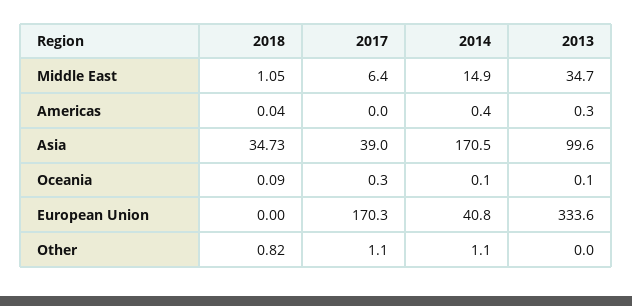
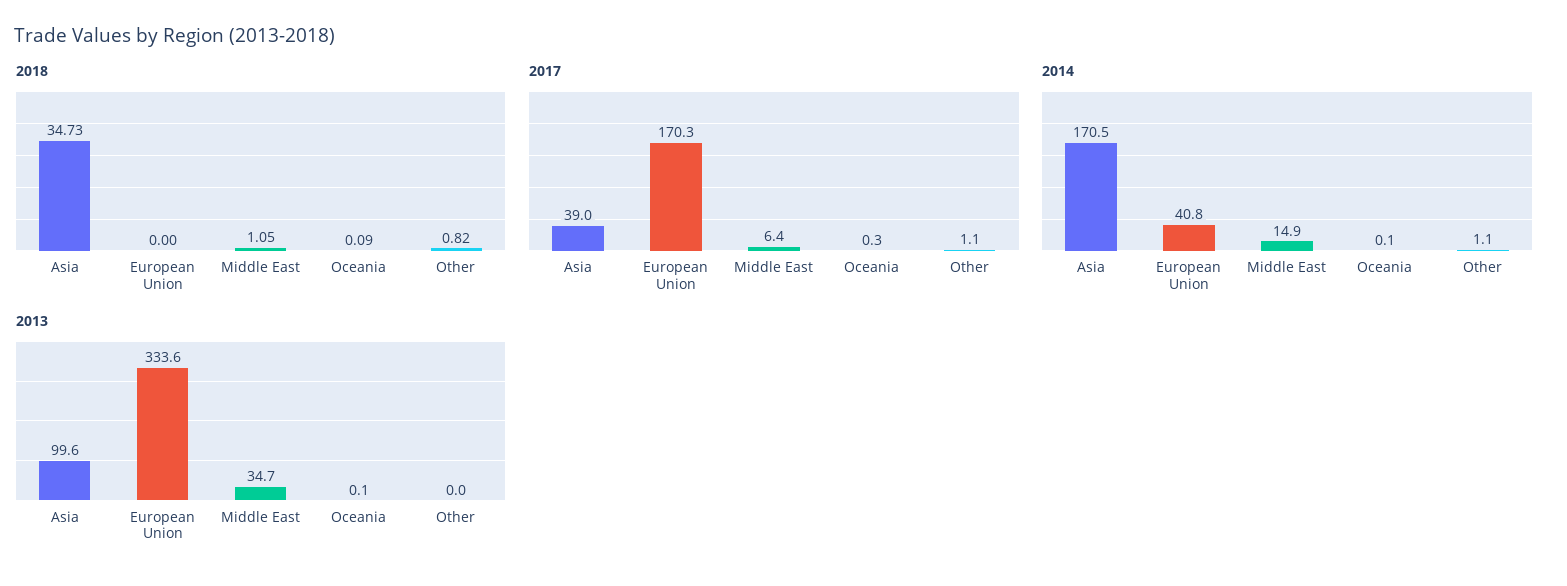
2018, Americas: 0.04 -> none
2017, Americas: 0 -> none
2014, Americas: 0.4 -> none
2013, Americas: 0.3 -> none

